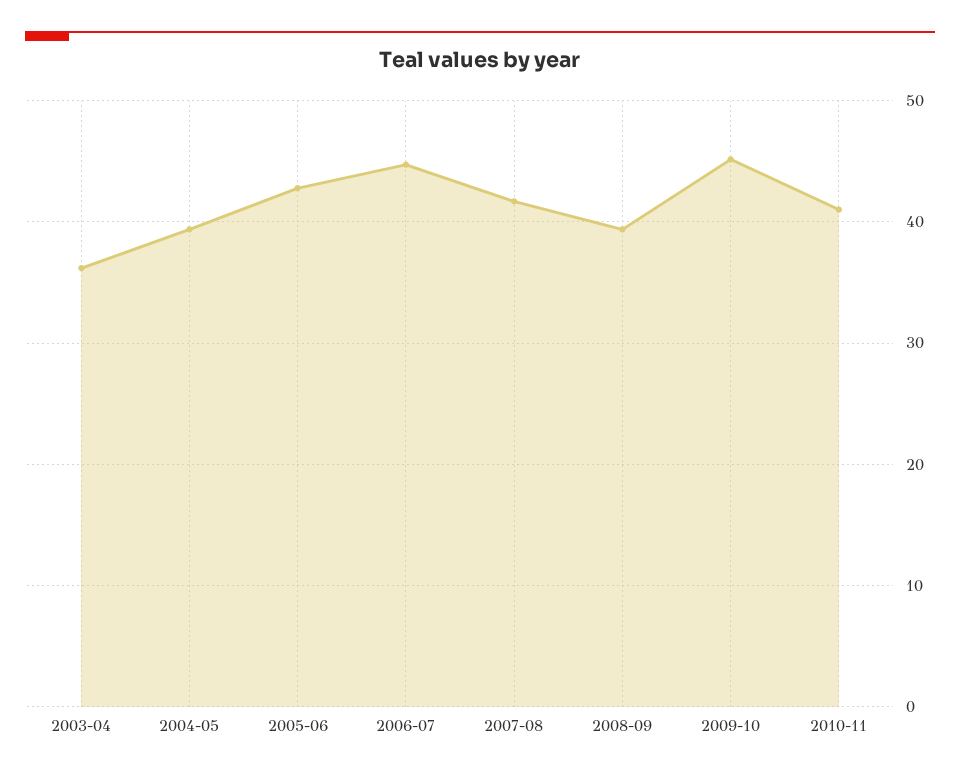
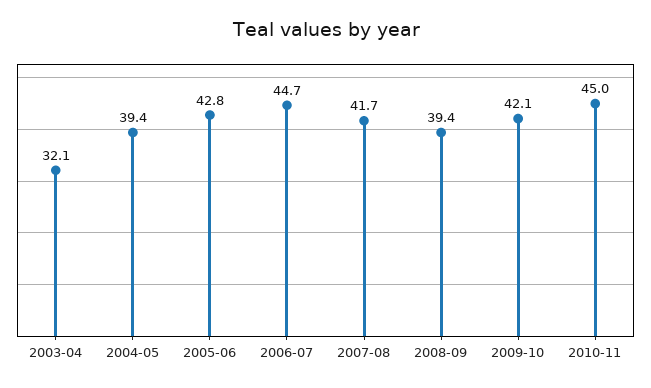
2003-04: 36 -> 32.1
2009-10: 45 -> 42.1
2010-11: 41 -> 45

